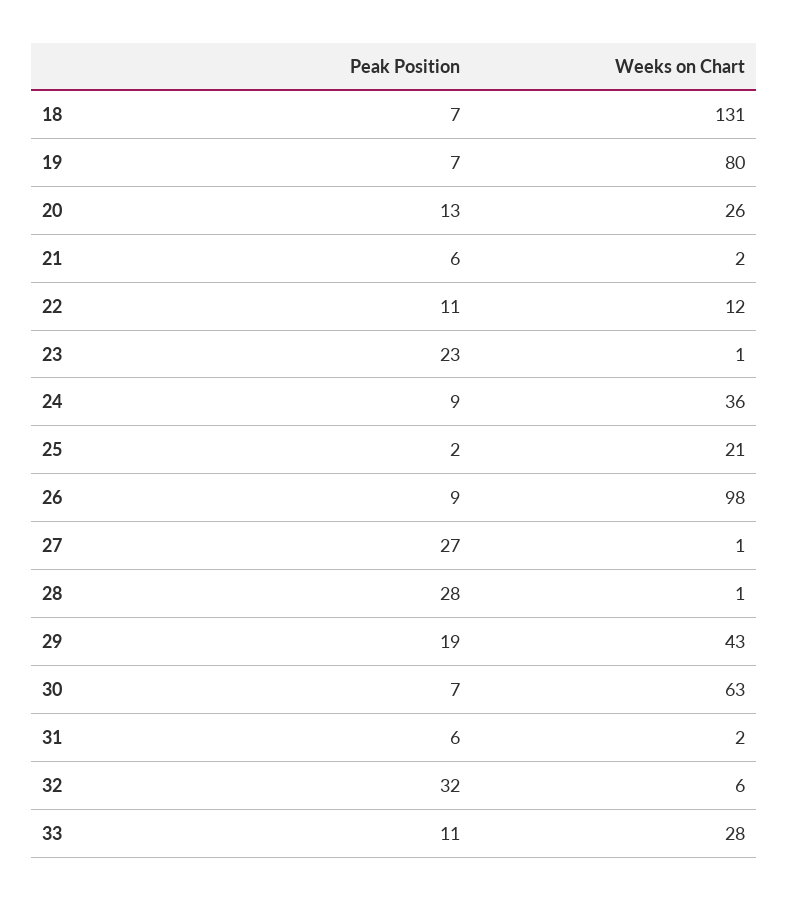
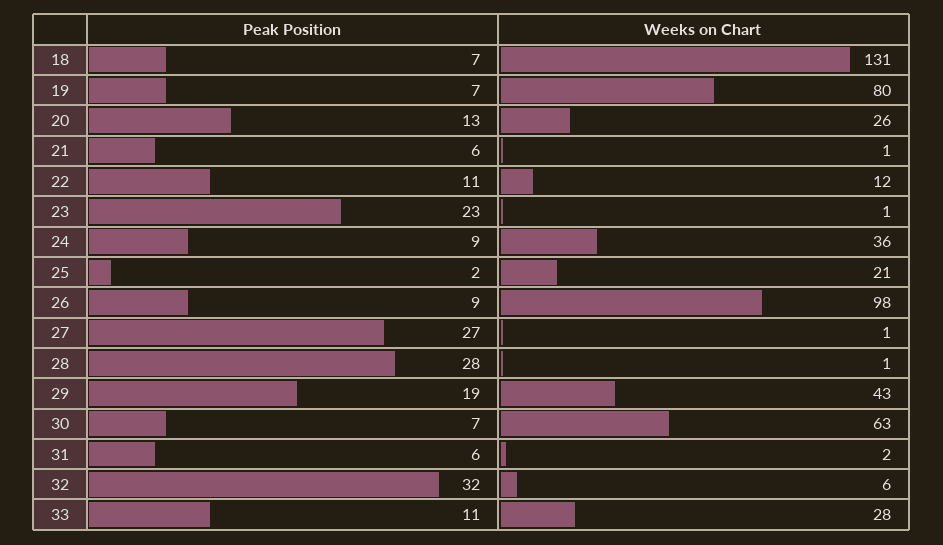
Weeks on Chart, 21: 2 -> 1

